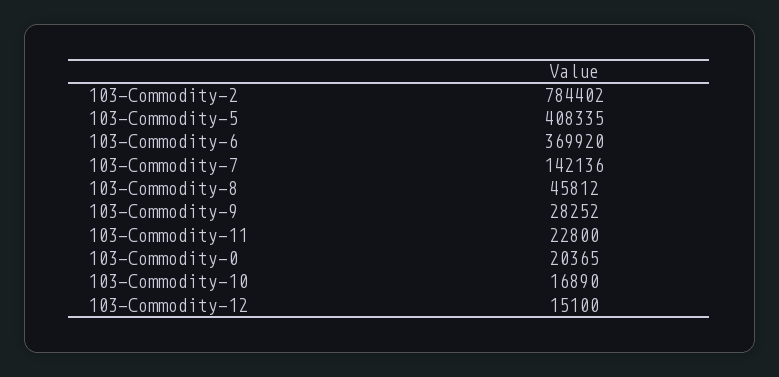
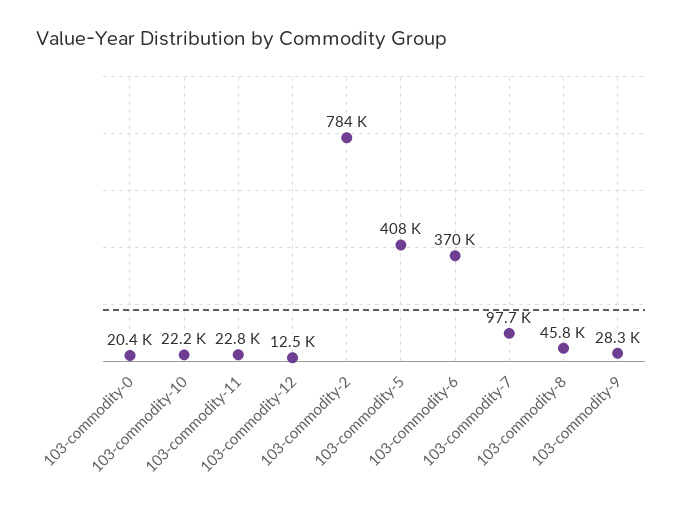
103-Commodity-7: 142136 -> 97700
103-Commodity-10: 16890 -> 22200
103-Commodity-12: 15100 -> 12500

